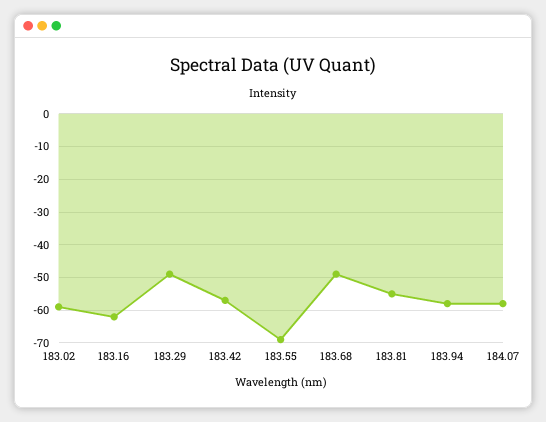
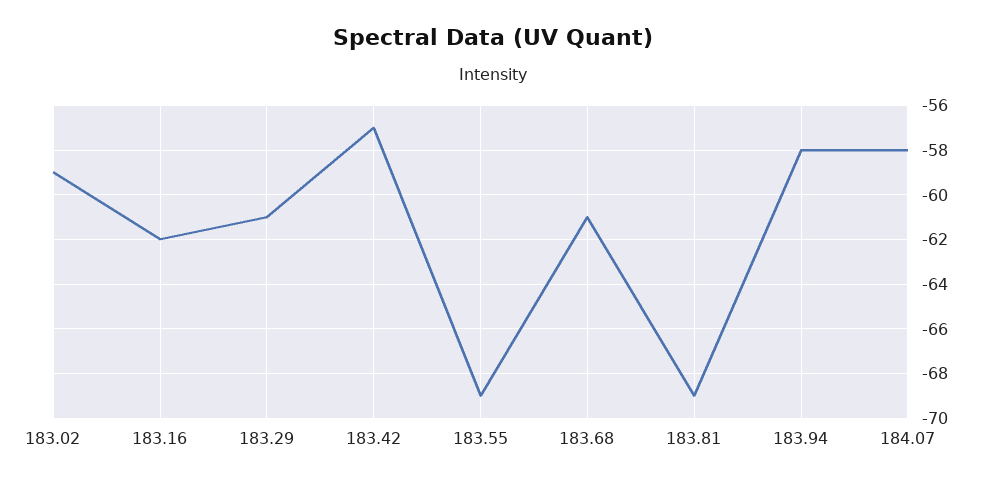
183.29: -50 -> -61
183.68: -50 -> -61
183.81: -55 -> -69

